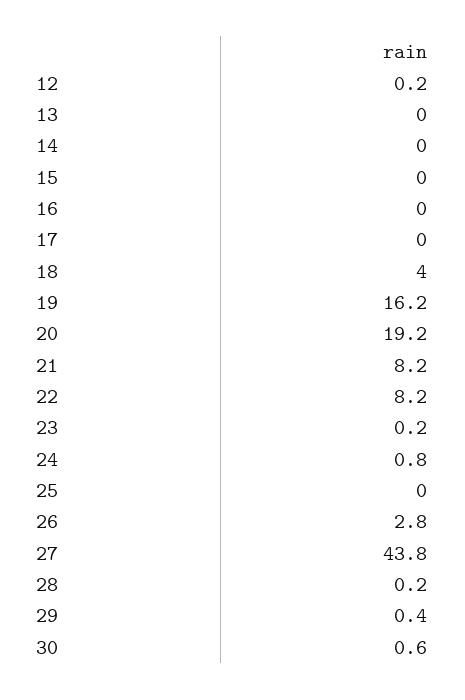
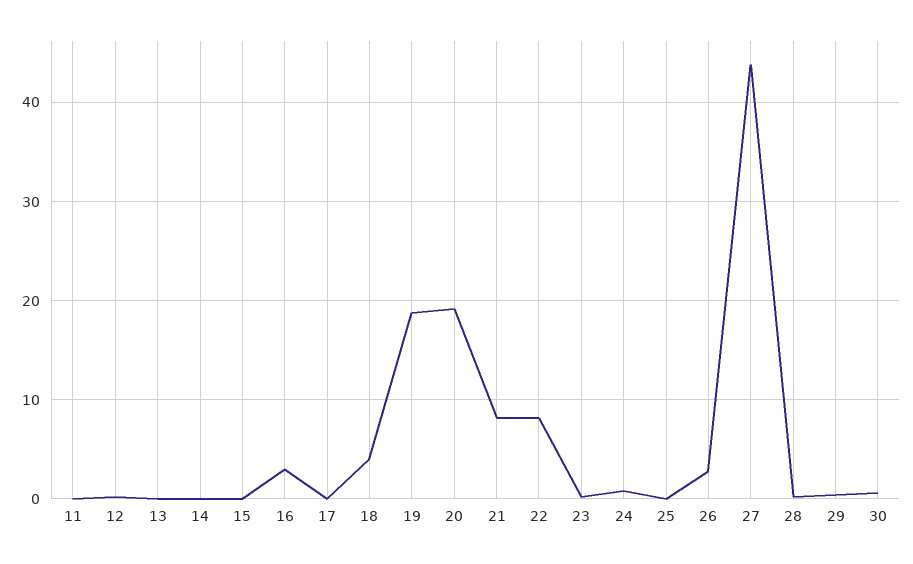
16: 0 -> 3
19: 16.2 -> 19
11: none -> 0

